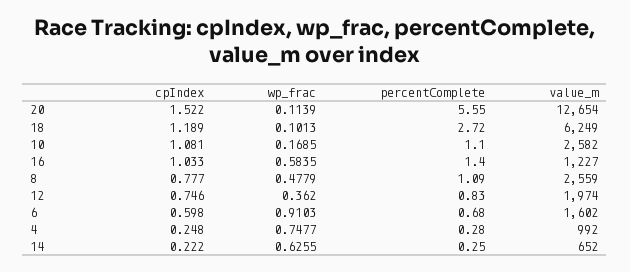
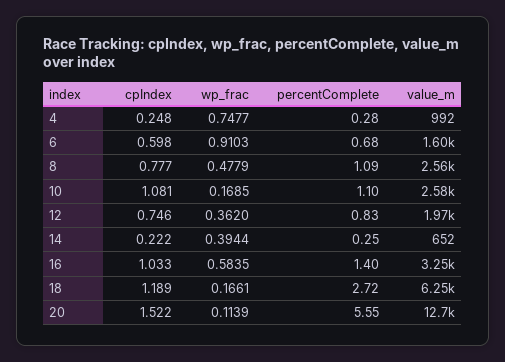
wp_frac, 18: 0.1013 -> 0.1661
value_m, 16: 1227 -> 3250
wp_frac, 14: 0.6255 -> 0.3944

